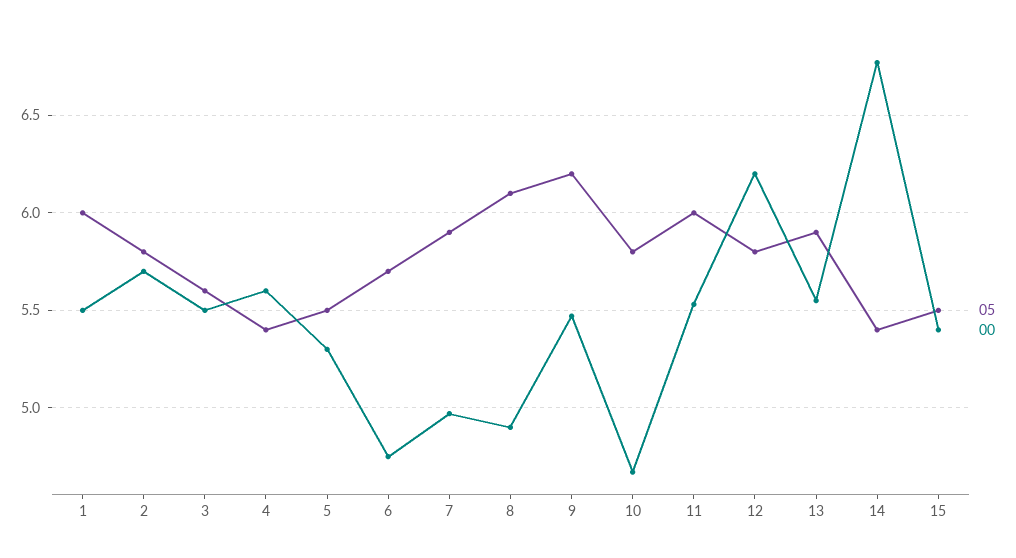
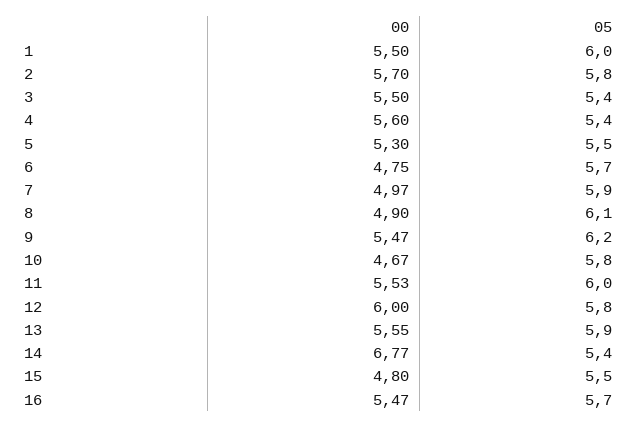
05, 3: 5.6 -> 5.4
00, 12: 6.2 -> 6
00, 15: 5.4 -> 4.8
00, 16: none -> 5.47
05, 16: none -> 5.7

